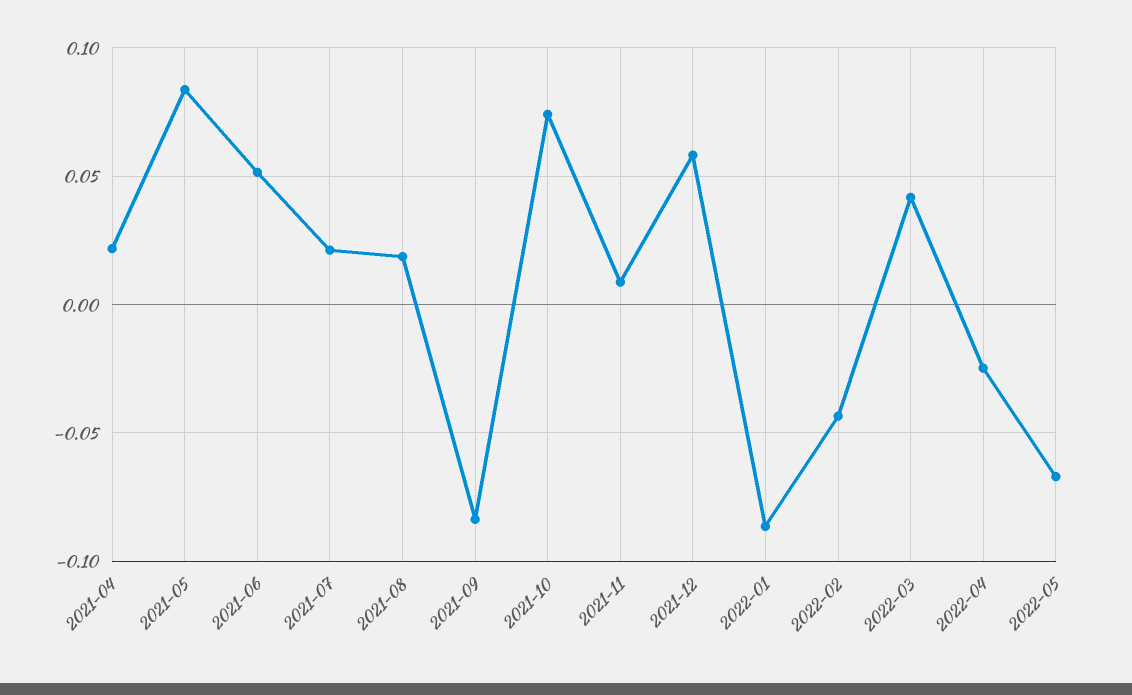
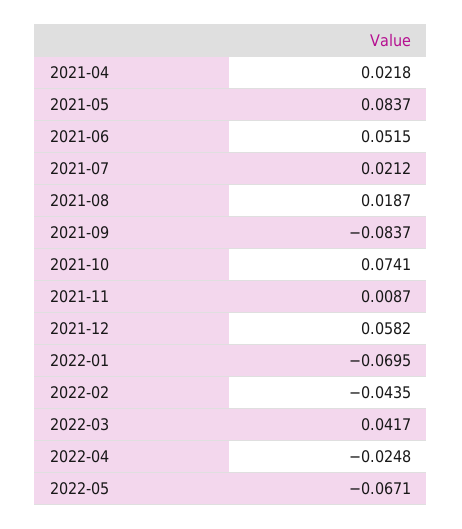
2022-01: -0.085 -> -0.0695

